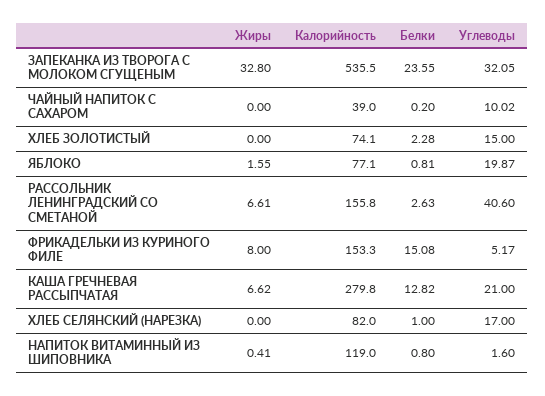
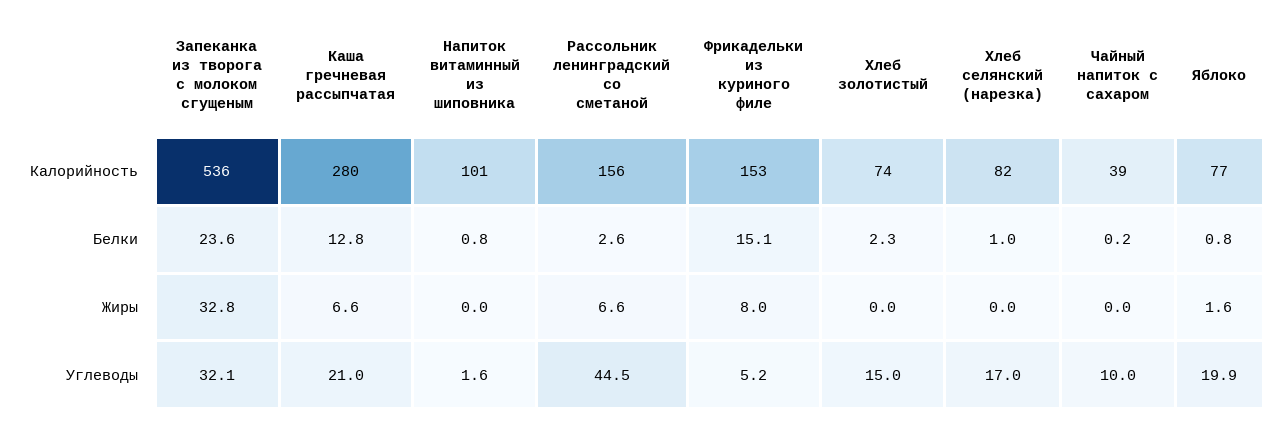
Углеводы, РАССОЛЬНИК ЛЕНИНГРАДСКИЙ СО СМЕТАНОЙ: 40.6 -> 44.5
Жиры, НАПИТОК ВИТАМИННЫЙ ИЗ ШИПОВНИКА: 0.41 -> 0
Калорийность, НАПИТОК ВИТАМИННЫЙ ИЗ ШИПОВНИКА: 119 -> 101

